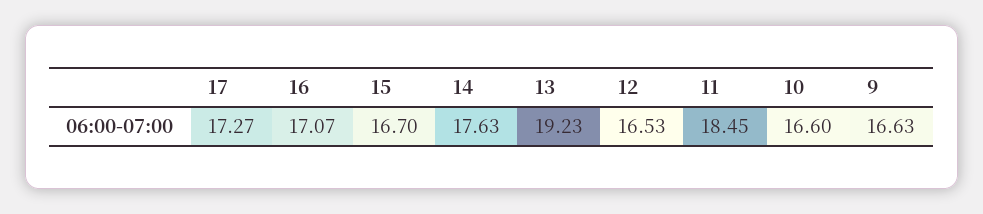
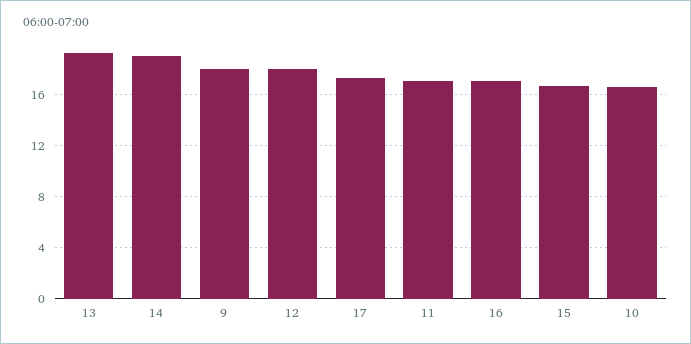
14: 17.63 -> 19
12: 16.53 -> 18
11: 18.45 -> 17
9: 16.63 -> 18

